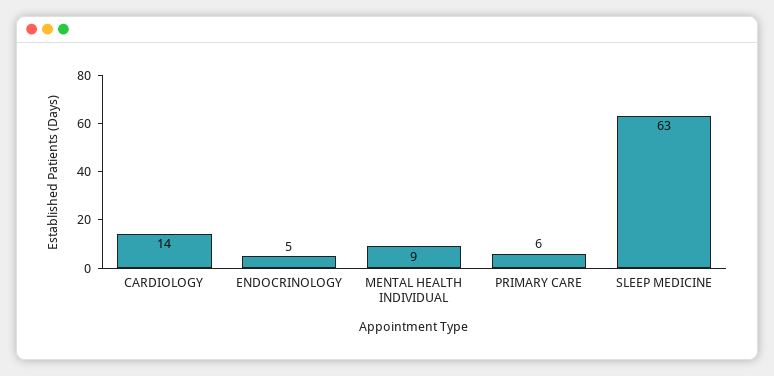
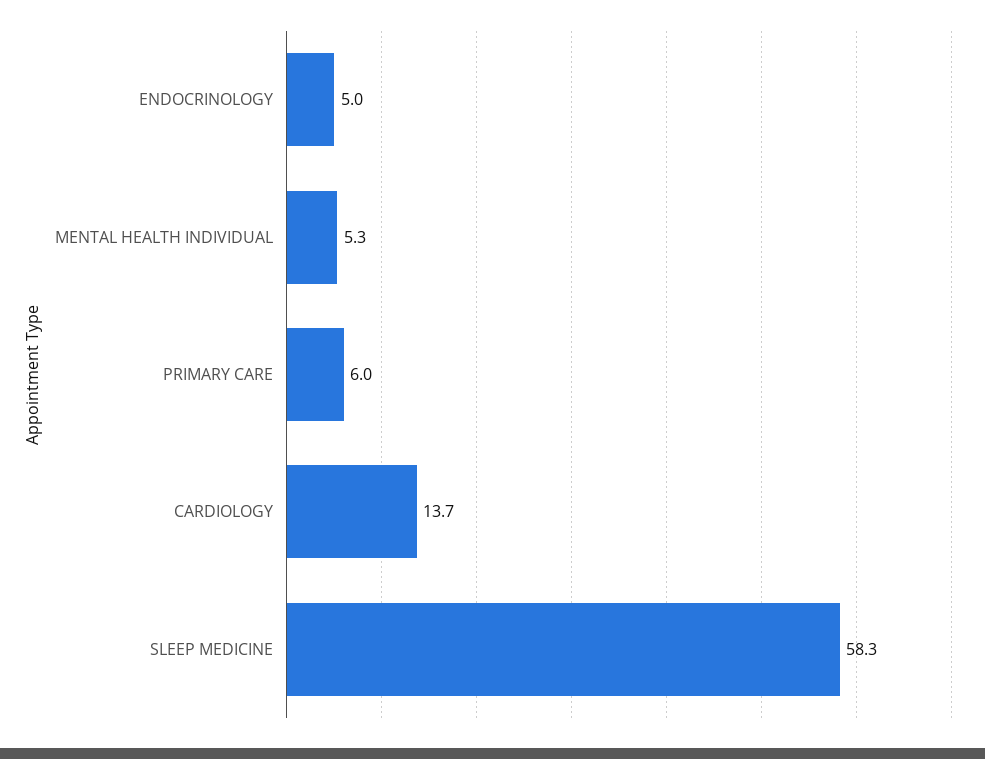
MENTAL HEALTH INDIVIDUAL: 9 -> 5.3
SLEEP MEDICINE: 63 -> 58.3

